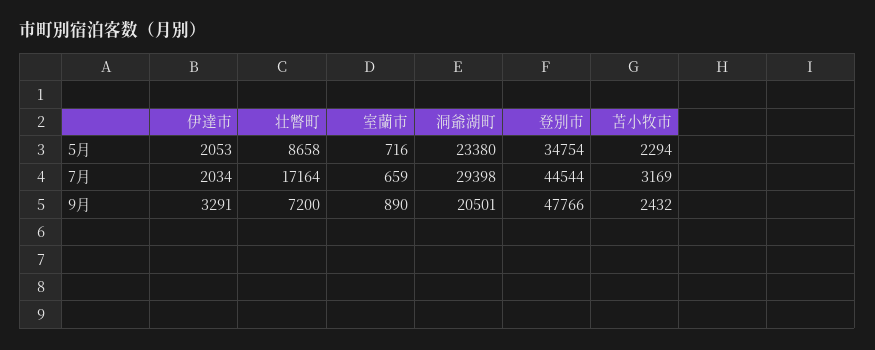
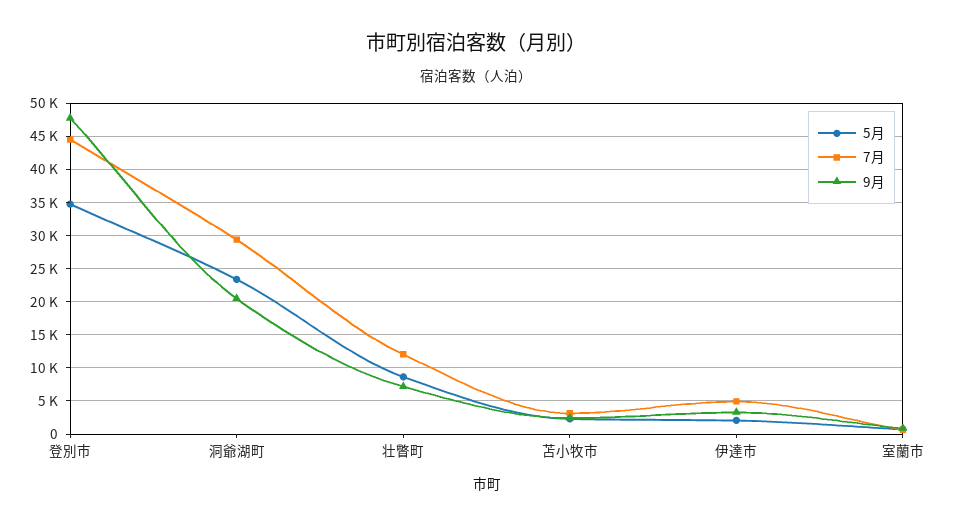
7月, 伊達市: 2034 -> 5000
7月, 壮瞥町: 17164 -> 12000

